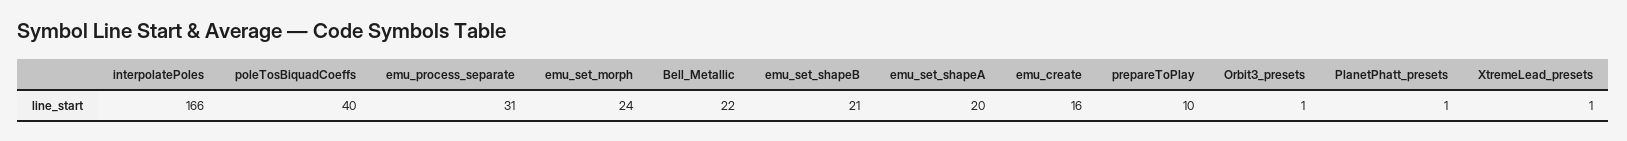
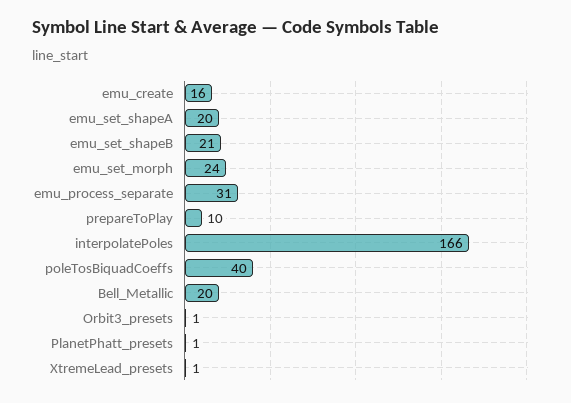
Bell_Metallic: 22 -> 20

